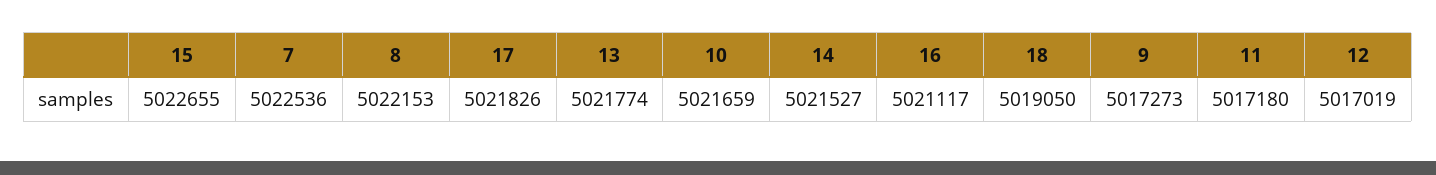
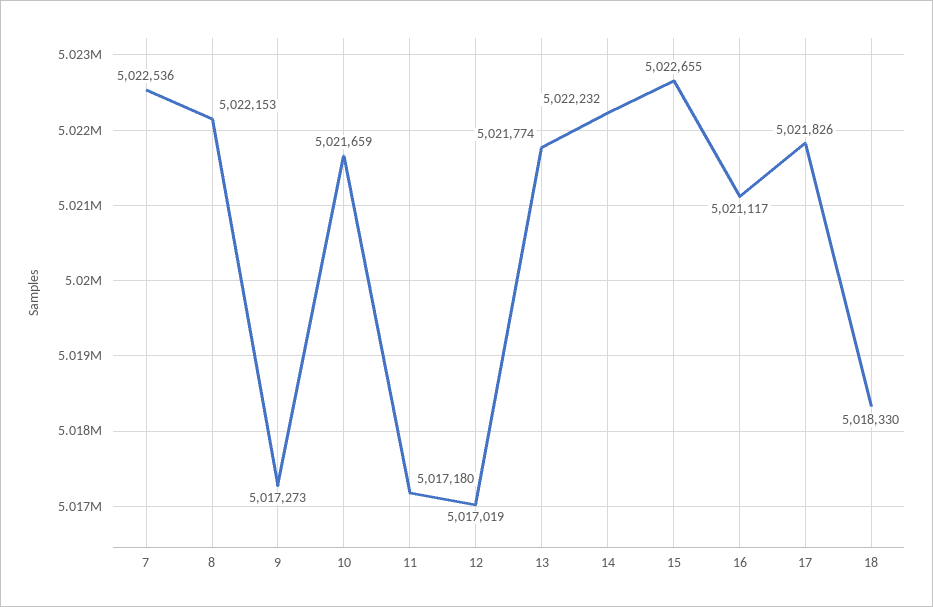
14: 5021527 -> 5022232
18: 5019050 -> 5018330

